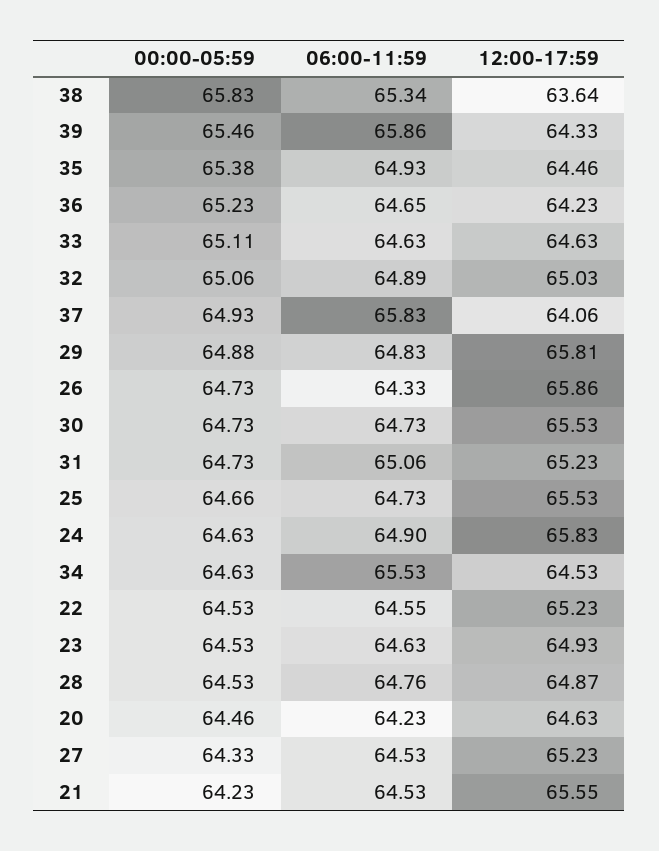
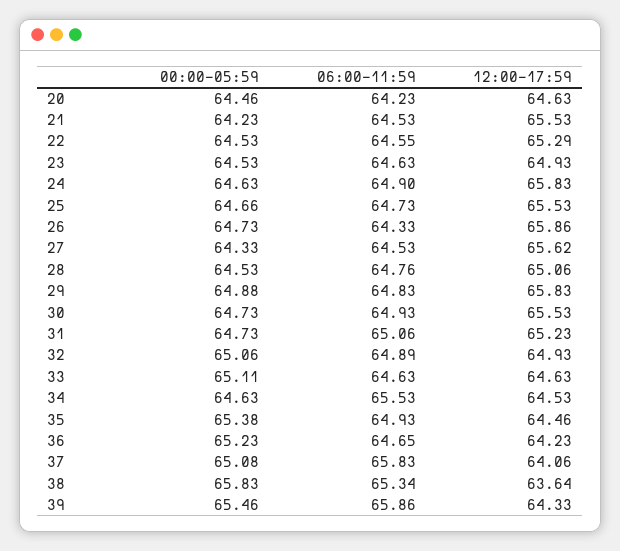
12:00-17:59, 32: 65.03 -> 64.93
00:00-05:59, 37: 64.93 -> 65.08
12:00-17:59, 29: 65.81 -> 65.83
06:00-11:59, 30: 64.73 -> 64.93
12:00-17:59, 22: 65.23 -> 65.29
12:00-17:59, 28: 64.87 -> 65.06
12:00-17:59, 27: 65.23 -> 65.62
12:00-17:59, 21: 65.55 -> 65.53

